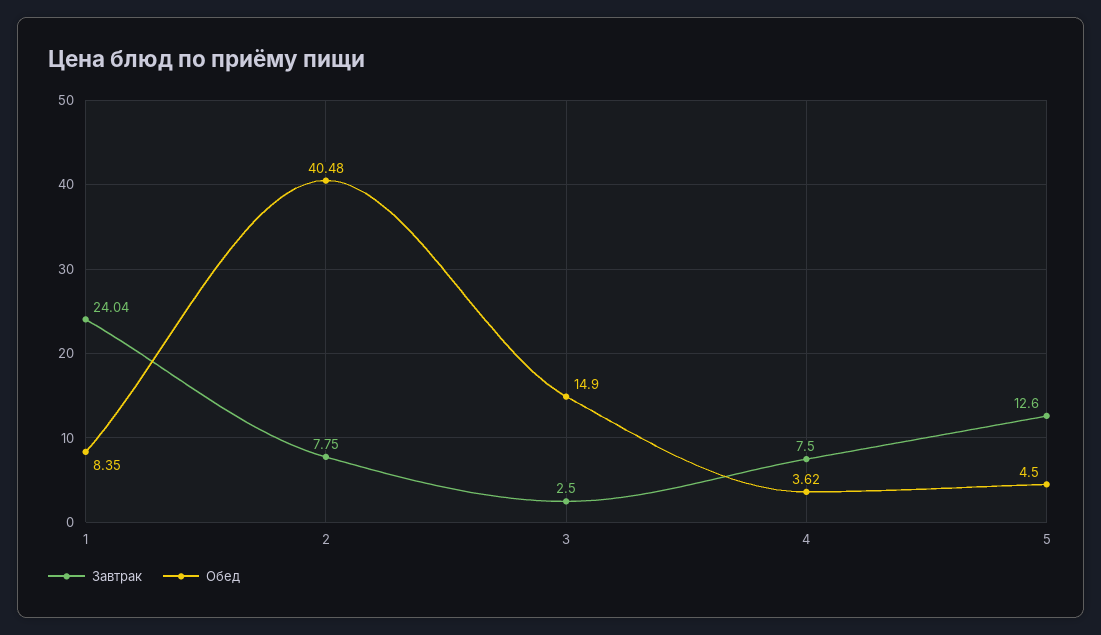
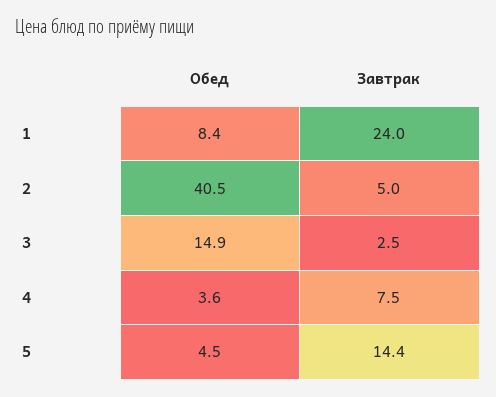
Завтрак, 2: 7.75 -> 5
Завтрак, 5: 12.6 -> 14.4

